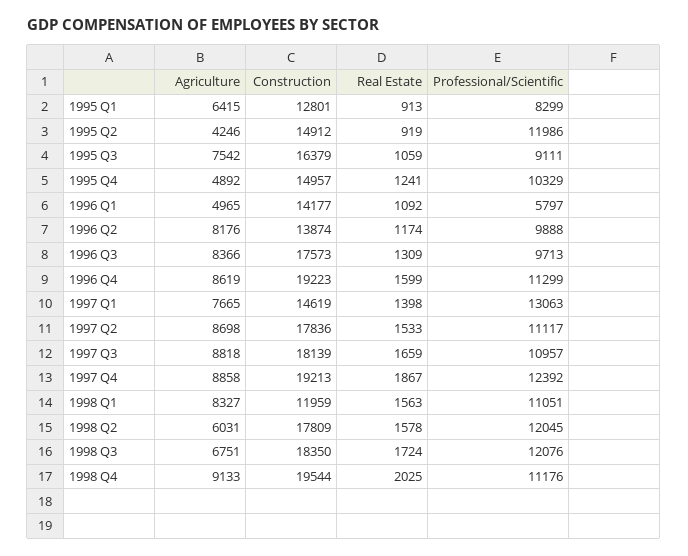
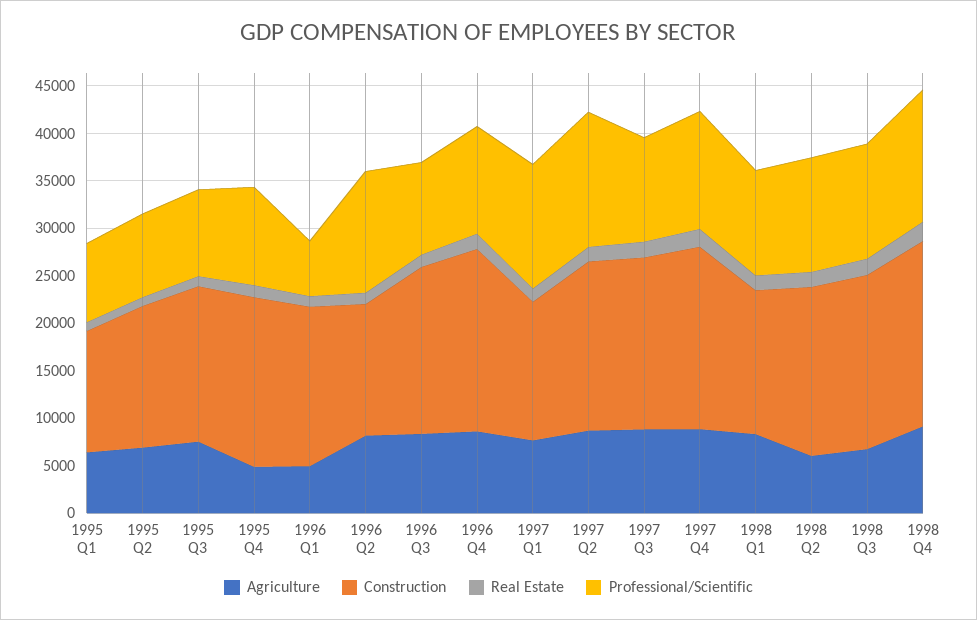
Agriculture, 1995 Q2: 4246 -> 7000
Professional/Scientific, 1995 Q2: 11986 -> 9000
Construction, 1995 Q4: 14957 -> 18000
Construction, 1996 Q1: 14177 -> 17000
Professional/Scientific, 1996 Q2: 9888 -> 13000
Professional/Scientific, 1997 Q2: 11117 -> 14000
Construction, 1998 Q1: 11959 -> 15000
Professional/Scientific, 1998 Q4: 11176 -> 14000

